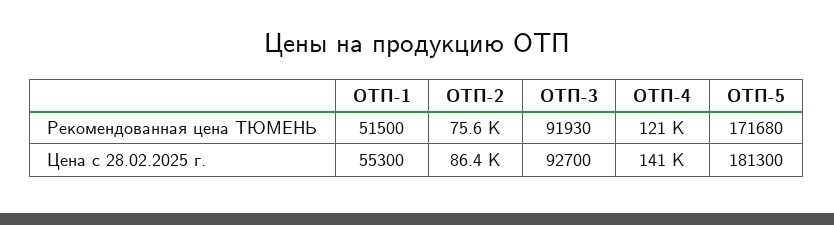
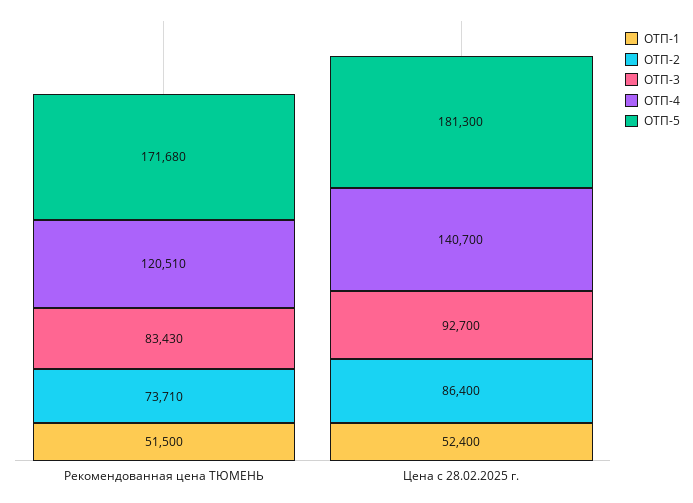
ОТП-2, Рекомендованная цена ТЮМЕНЬ: 75600 -> 73710
ОТП-3, Рекомендованная цена ТЮМЕНЬ: 91930 -> 83430
ОТП-1, Цена с 28.02.2025 г.: 55300 -> 52400

